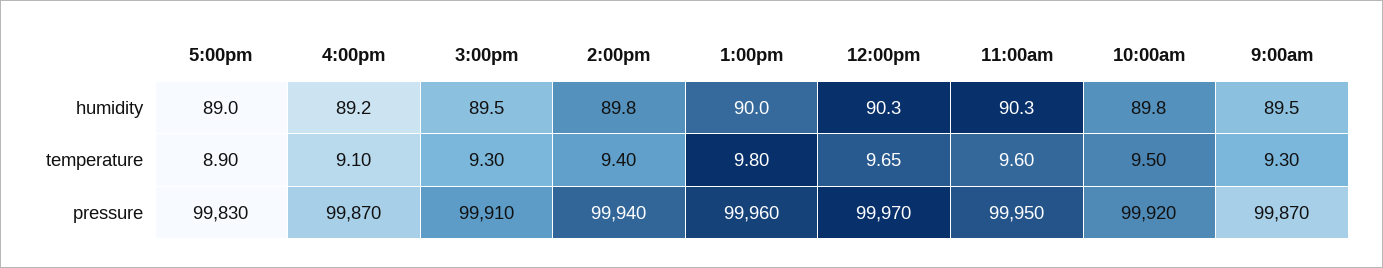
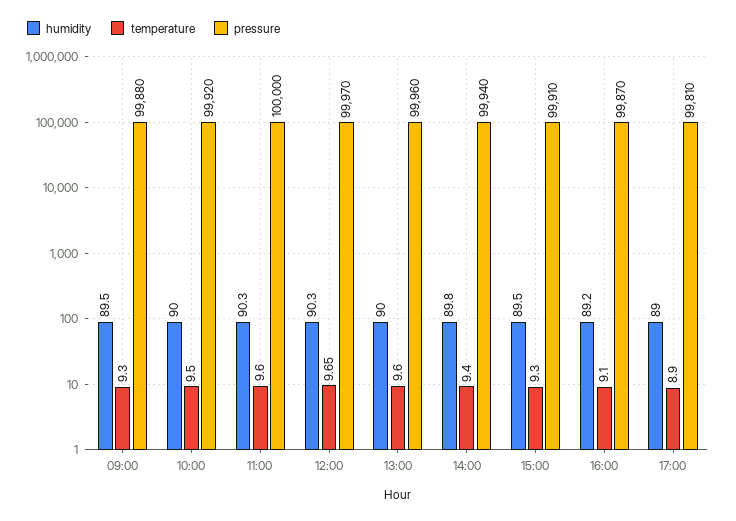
humidity, 10:00am: 89.8 -> 90
temperature, 1:00pm: 9.8 -> 9.6
pressure, 5:00pm: 99830 -> 99810
pressure, 11:00am: 99950 -> 100000
pressure, 9:00am: 99870 -> 99880

